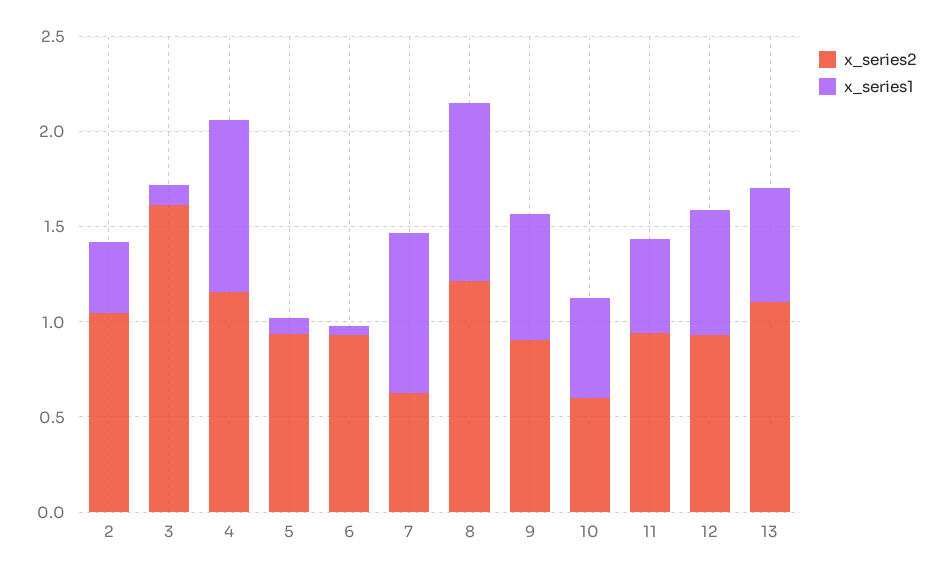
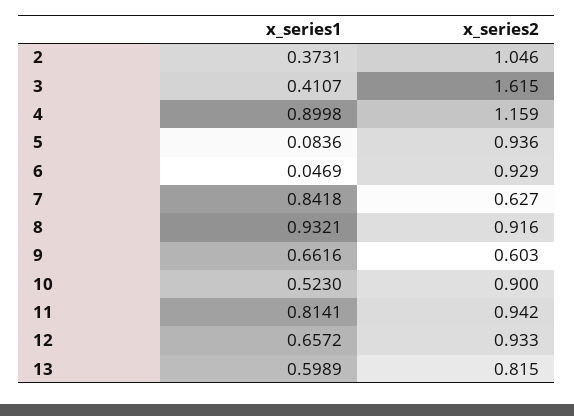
x_series1, 3: 0.1 -> 0.4107
x_series2, 8: 1.2 -> 0.916
x_series2, 9: 0.9 -> 0.603
x_series2, 10: 0.6 -> 0.9
x_series1, 11: 0.5 -> 0.8141
x_series2, 13: 1.1 -> 0.815

